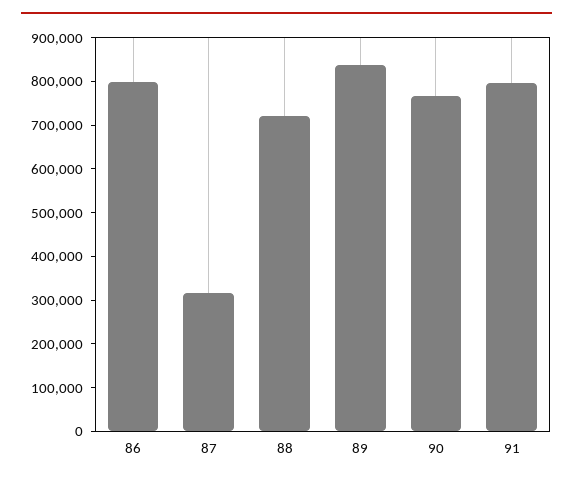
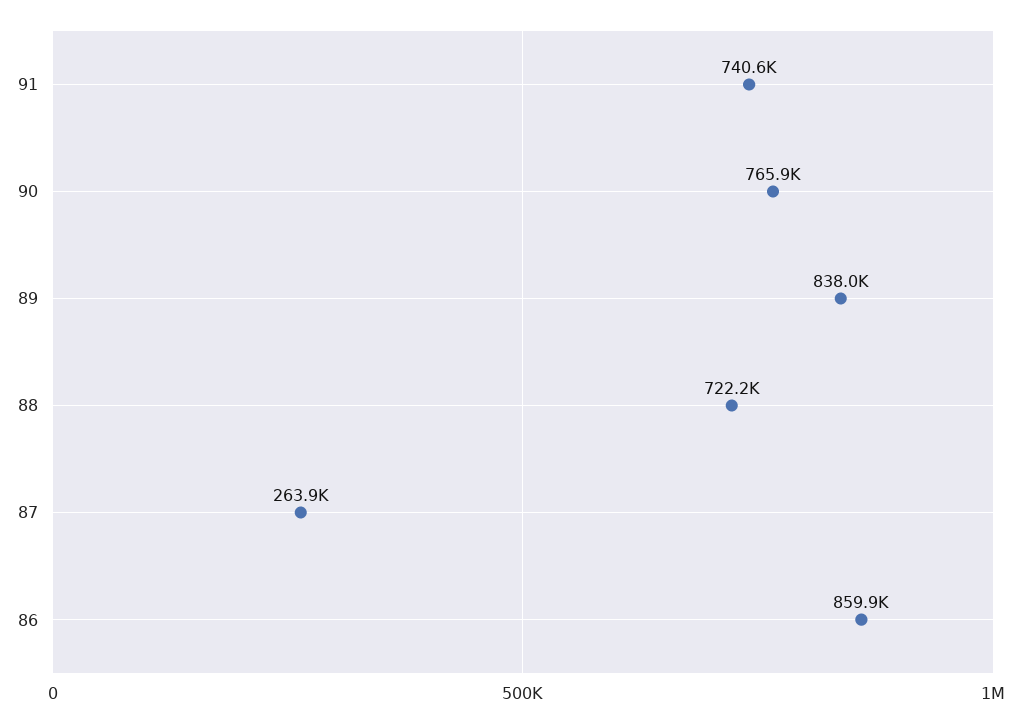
86: 800000 -> 859900
87: 320000 -> 263900
91: 800000 -> 740600

